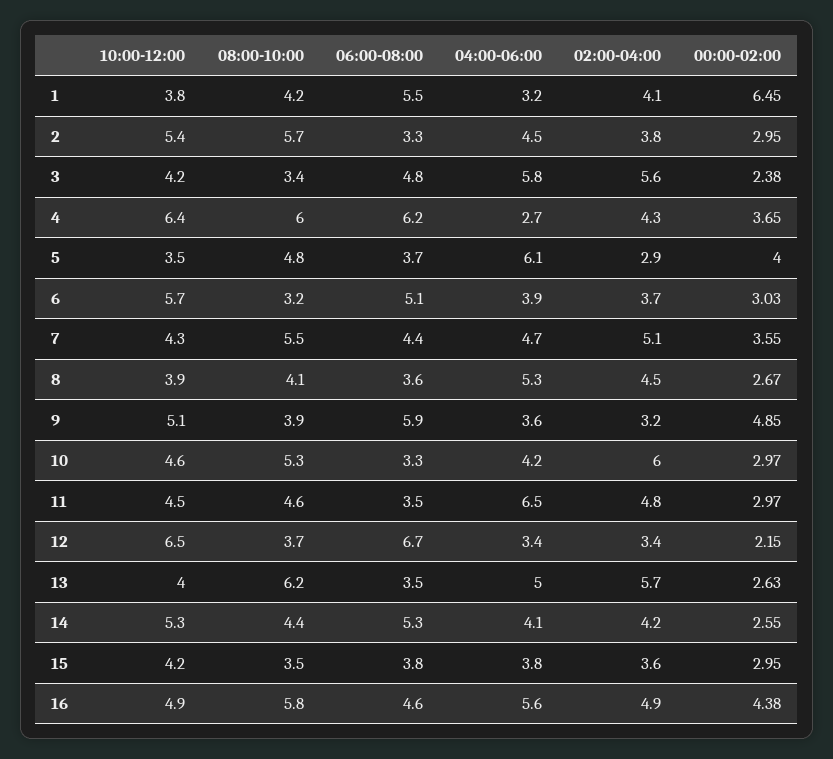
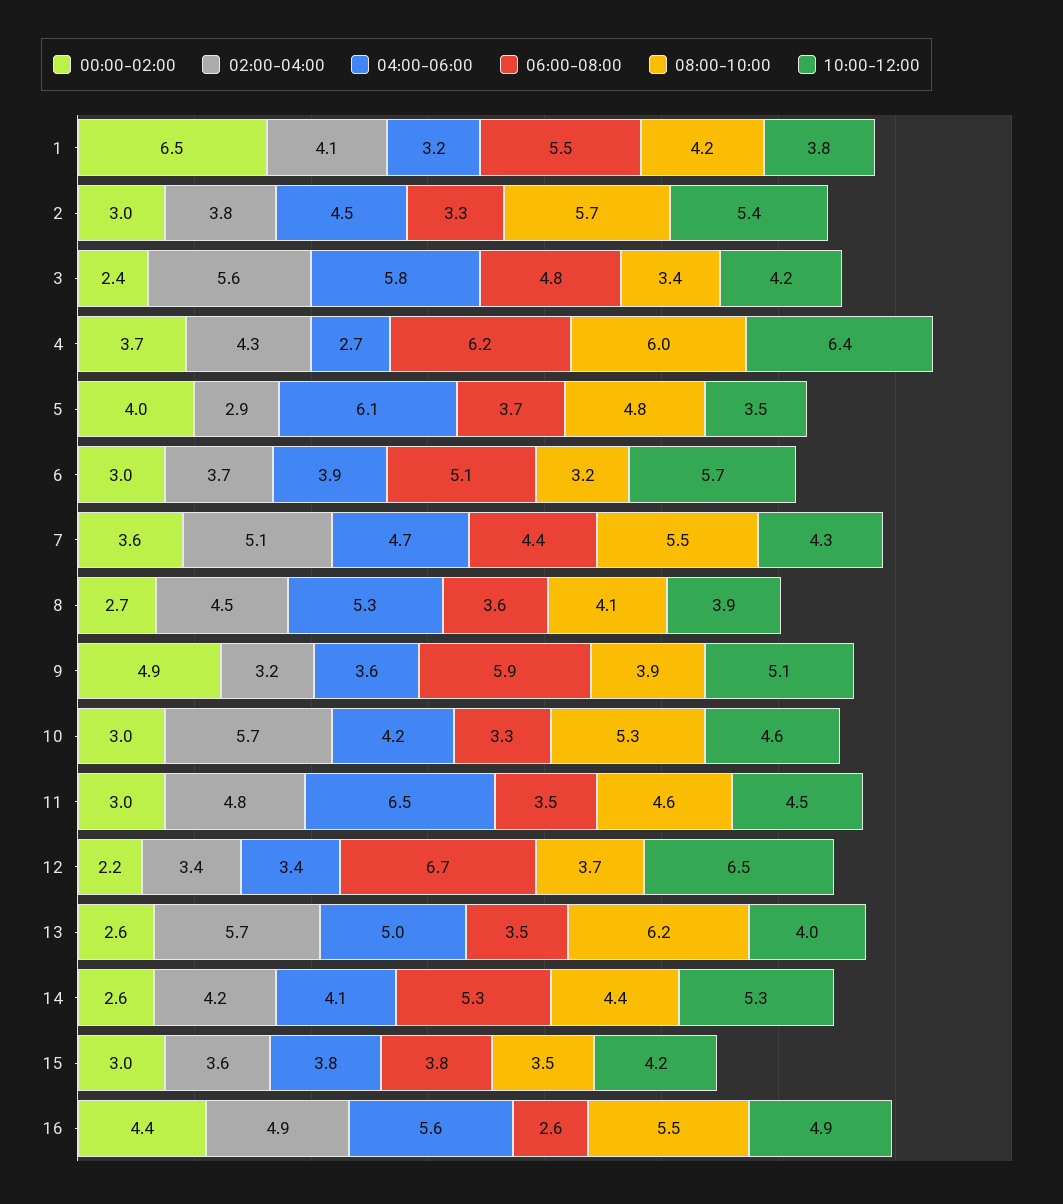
02:00-04:00, 10: 6 -> 5.7
08:00-10:00, 16: 5.8 -> 5.5
06:00-08:00, 16: 4.6 -> 2.6

